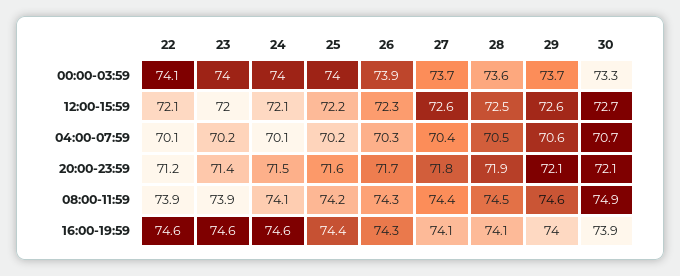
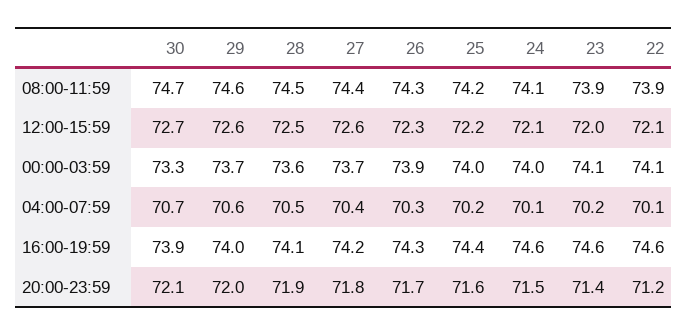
23, 00:00-03:59: 74 -> 74.1
29, 20:00-23:59: 72.1 -> 72
30, 08:00-11:59: 74.9 -> 74.7
27, 16:00-19:59: 74.1 -> 74.2

